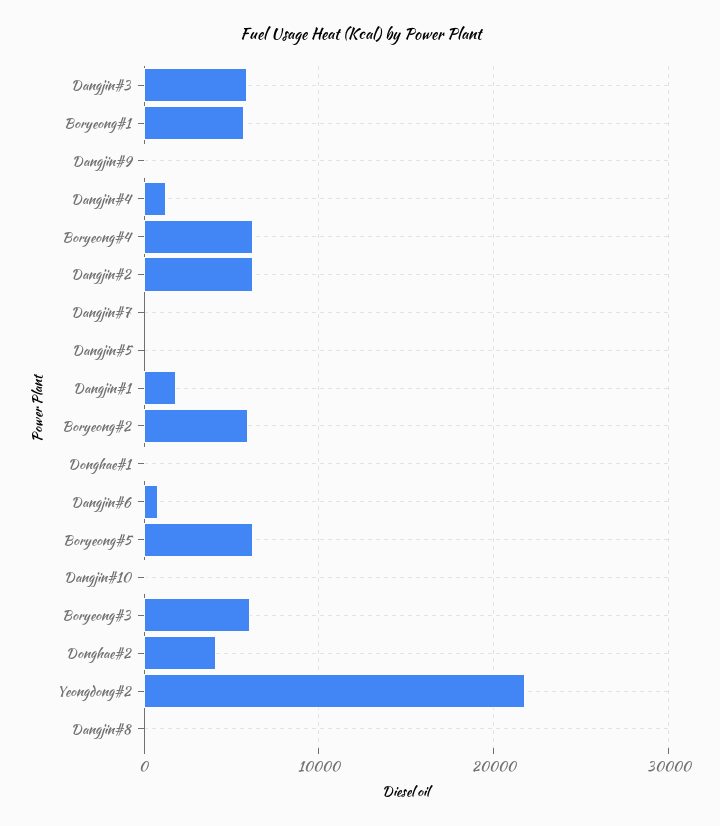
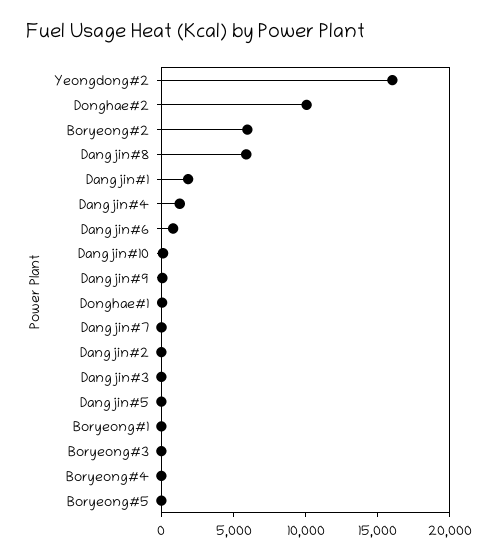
Dangjin#3: 6000 -> 0
Boryeong#1: 6000 -> 0
Boryeong#4: 6000 -> 0
Dangjin#2: 6000 -> 0
Boryeong#5: 6000 -> 0
Boryeong#3: 6000 -> 0
Donghae#2: 4000 -> 10000
Yeongdong#2: 22000 -> 16000
Dangjin#8: 0 -> 6000

